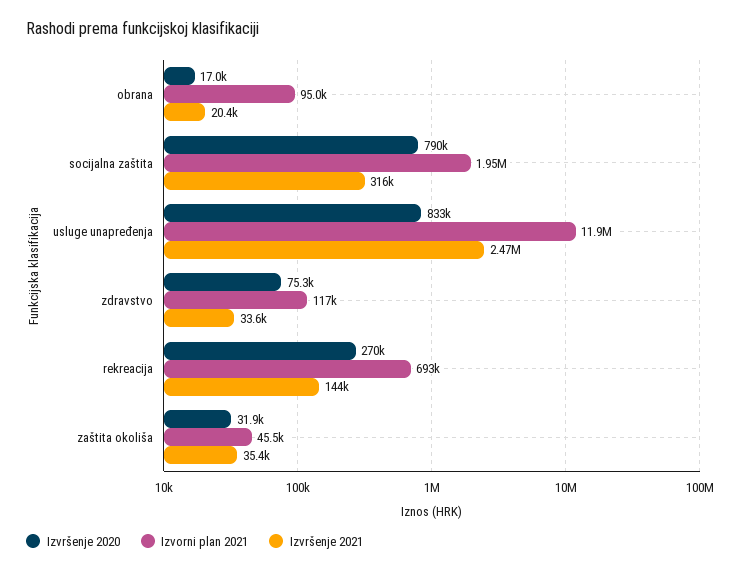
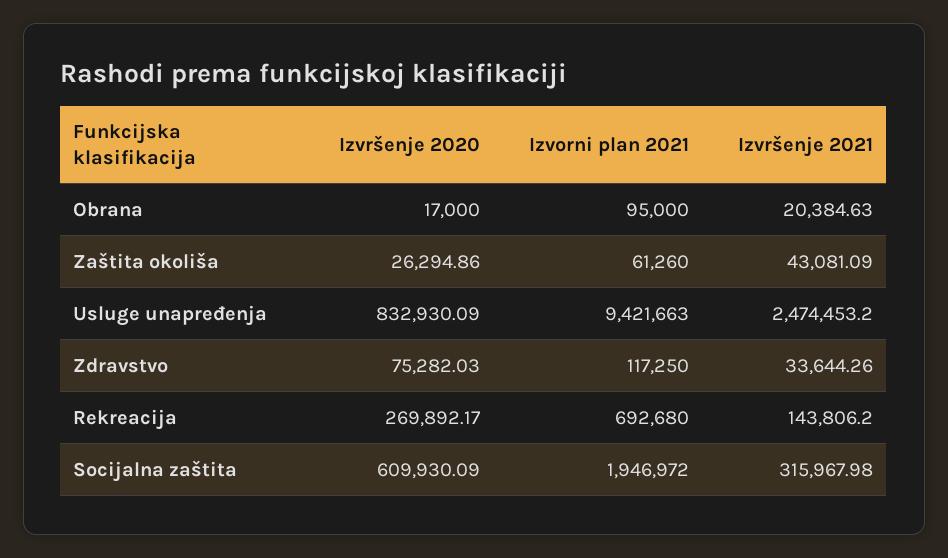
Izvršenje 2020, socijalna zaštita: 790000 -> 609930.09
Izvorni plan 2021, usluge unapređenja: 11900000 -> 9421663
Izvršenje 2020, zaštita okoliša: 31900 -> 26294.86
Izvorni plan 2021, zaštita okoliša: 45500 -> 61260
Izvršenje 2021, zaštita okoliša: 35400 -> 43081.09

